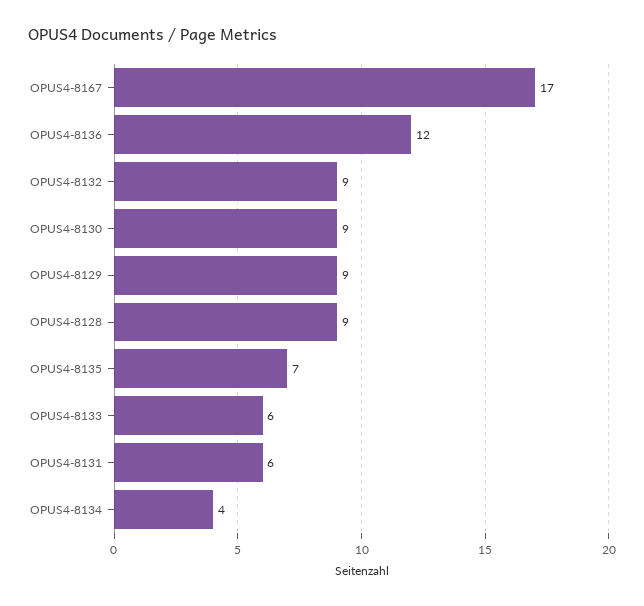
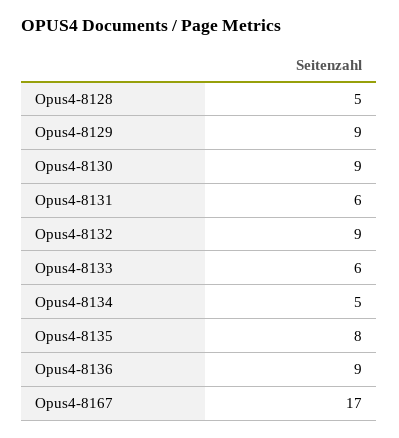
OPUS4-8136: 12 -> 9
OPUS4-8128: 9 -> 5
OPUS4-8135: 7 -> 8
OPUS4-8134: 4 -> 5

